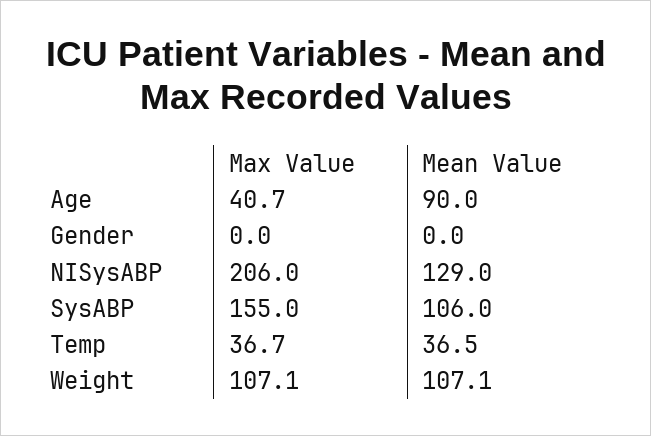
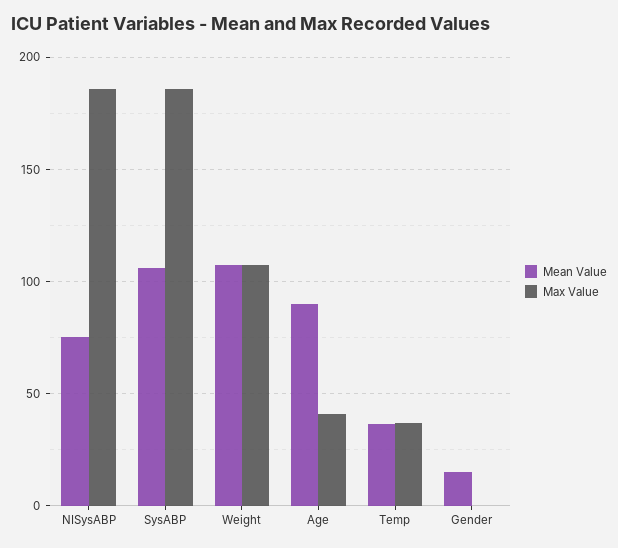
Mean Value, Gender: 0 -> 15
Max Value, NISysABP: 206 -> 185
Mean Value, NISysABP: 129 -> 75
Max Value, SysABP: 155 -> 185

